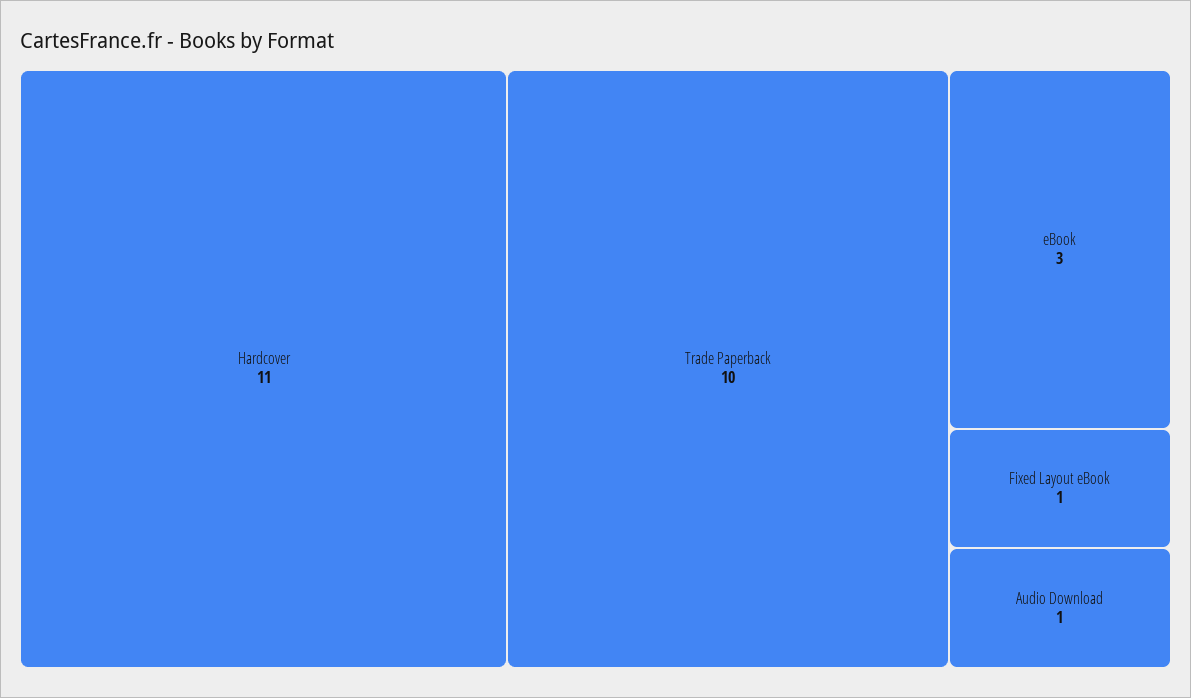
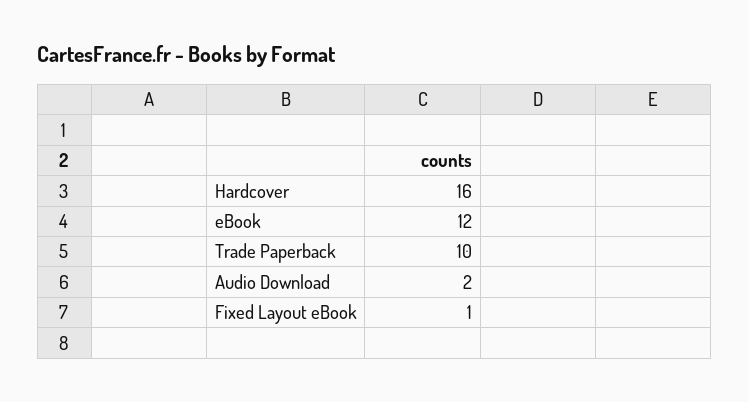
Hardcover: 11 -> 16
eBook: 3 -> 12
Audio Download: 1 -> 2

